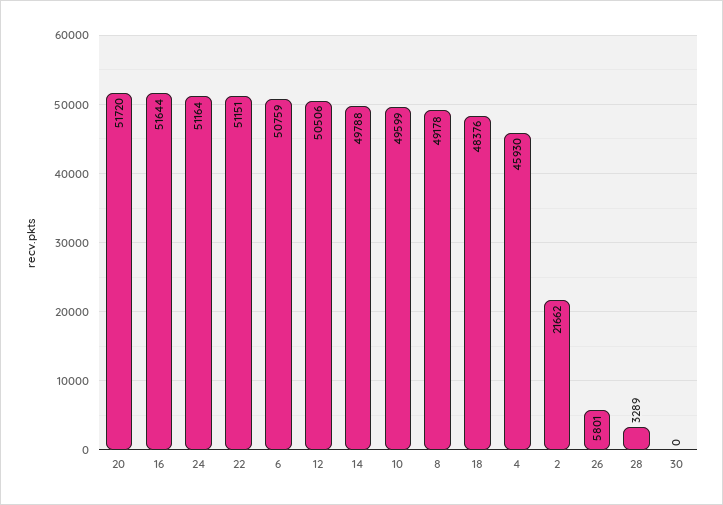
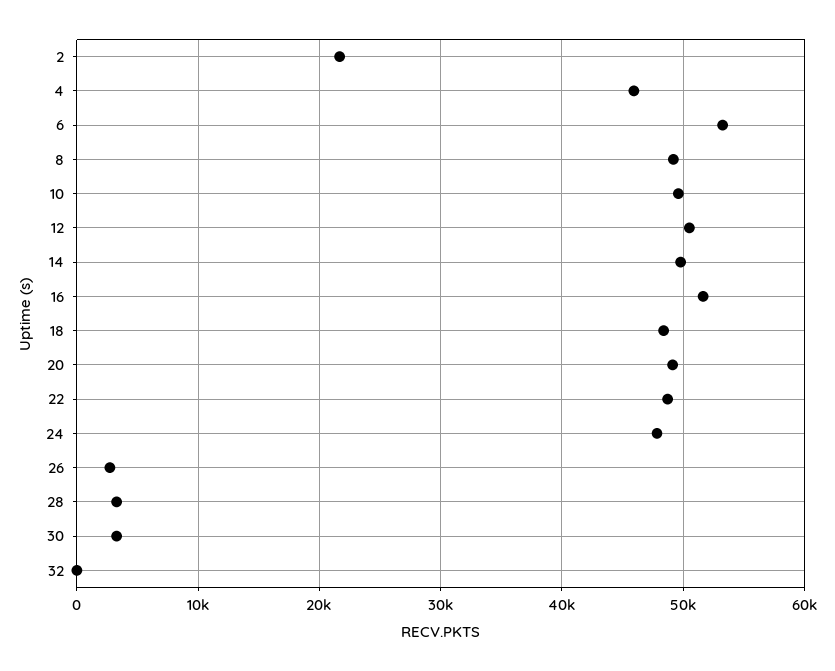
20: 51720 -> 49000
24: 51164 -> 48000
22: 51151 -> 49000
6: 50759 -> 53000
26: 5801 -> 3000
30: 0 -> 3000
32: none -> 0

